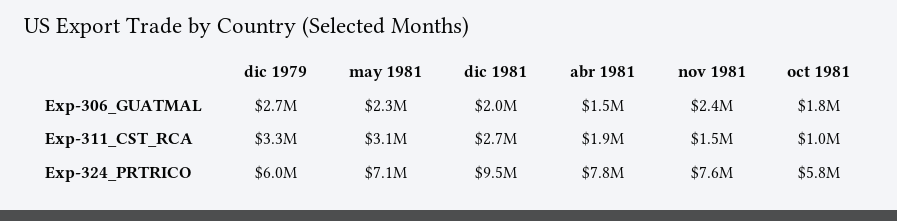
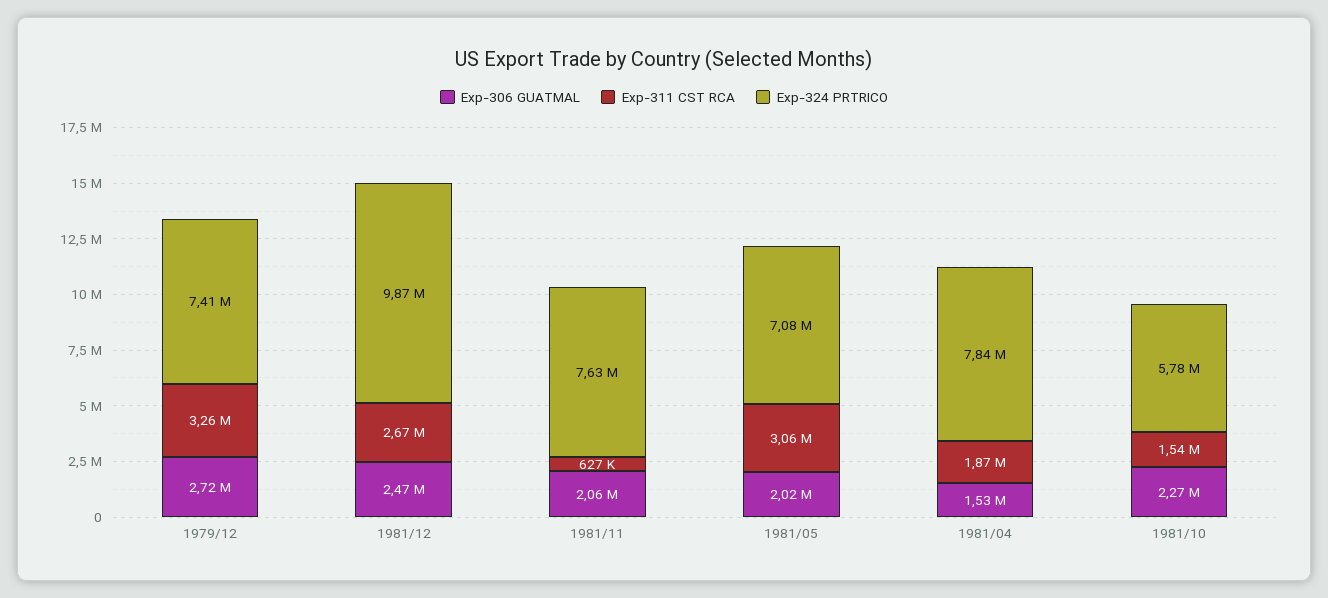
Exp-306_GUATMAL, may 1981: 2300000 -> 2020000
Exp-306_GUATMAL, dic 1981: 2000000 -> 2470000
Exp-306_GUATMAL, nov 1981: 2400000 -> 2060000
Exp-306_GUATMAL, oct 1981: 1800000 -> 2270000
Exp-311_CST_RCA, nov 1981: 1500000 -> 627000
Exp-311_CST_RCA, oct 1981: 1000000 -> 1540000
Exp-324_PRTRICO, dic 1979: 6000000 -> 7410000
Exp-324_PRTRICO, dic 1981: 9500000 -> 9870000

